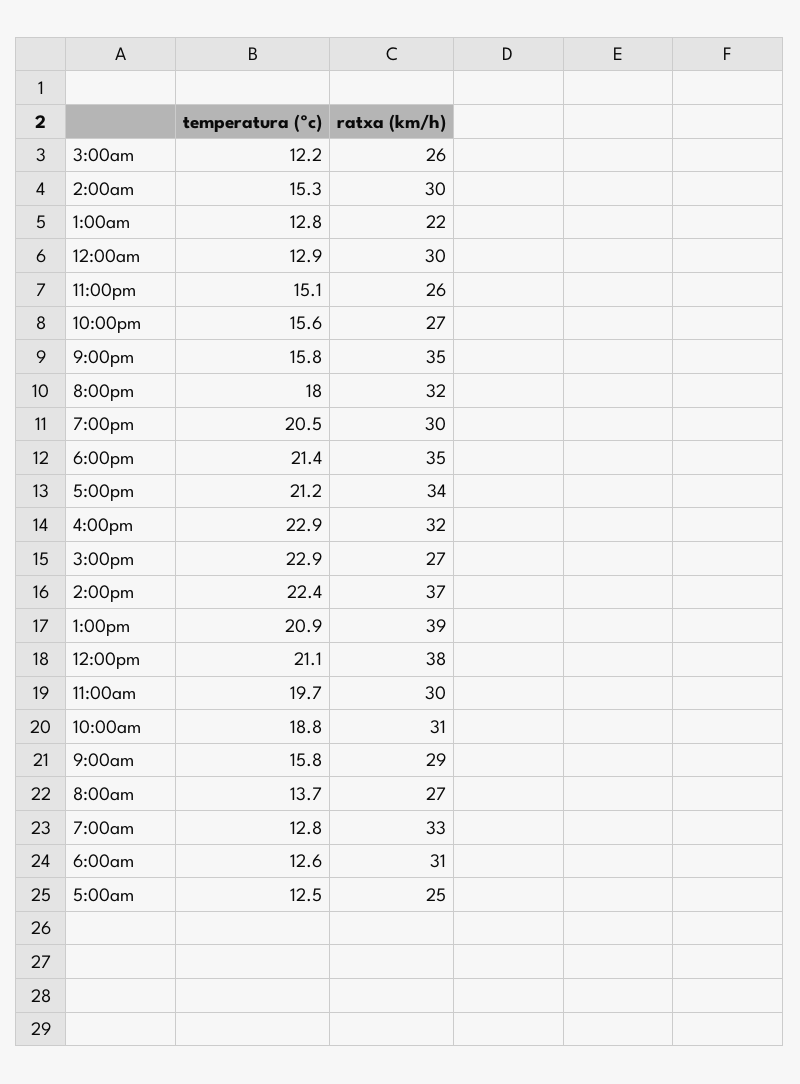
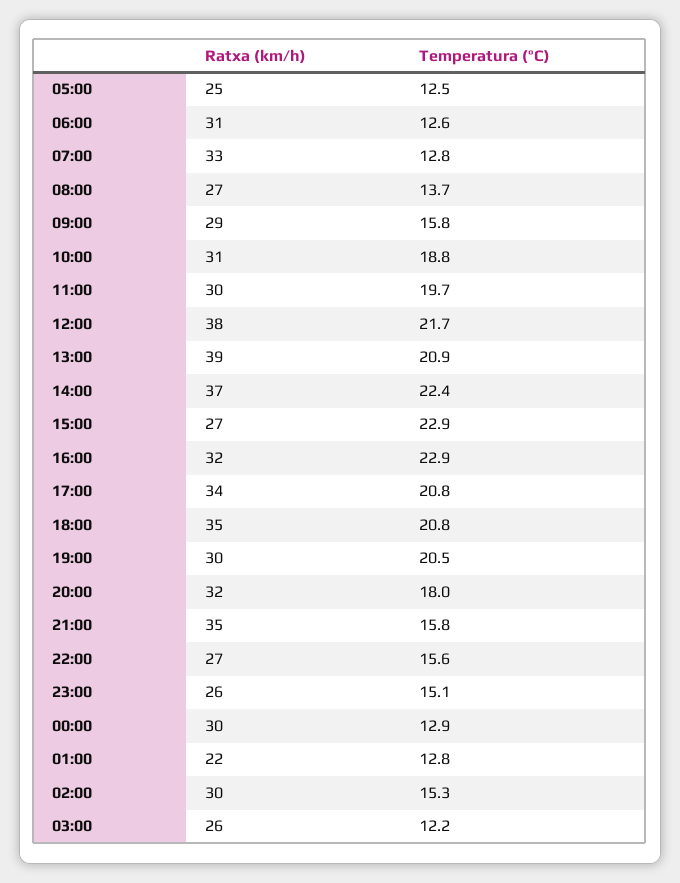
temperatura (ºc), 6:00pm: 21.4 -> 20.8
temperatura (ºc), 5:00pm: 21.2 -> 20.8
temperatura (ºc), 12:00pm: 21.1 -> 21.7

